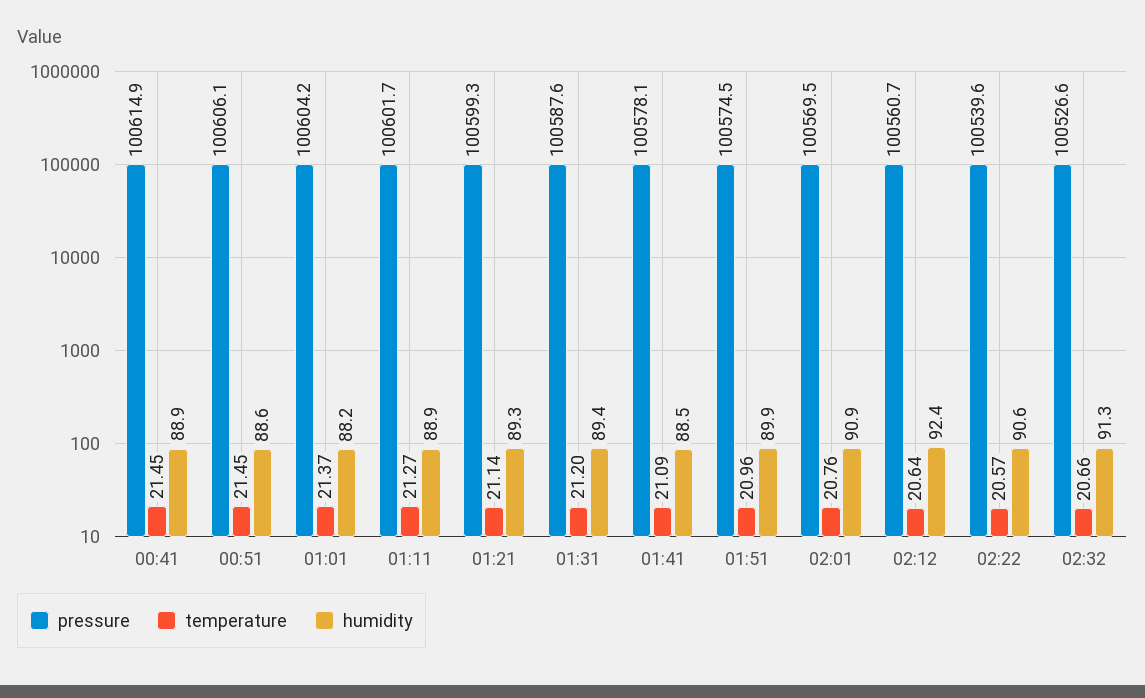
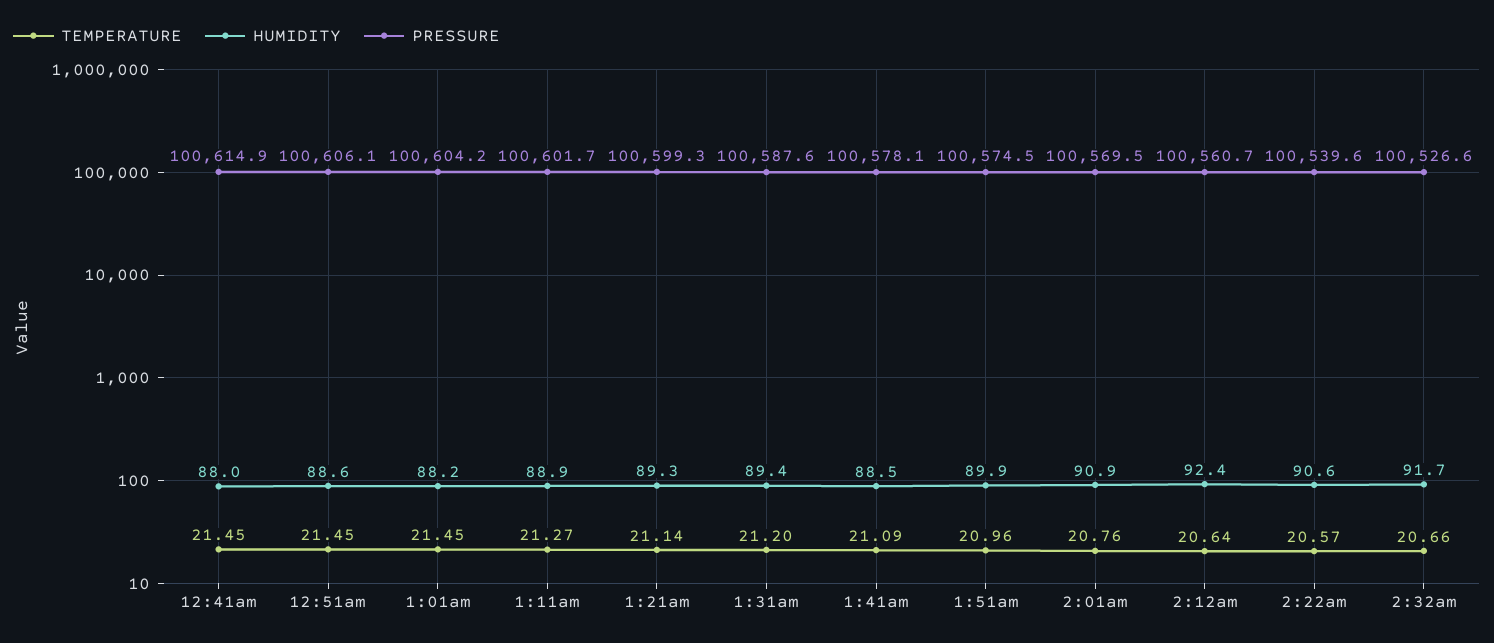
humidity, 00:41: 88.9 -> 88
temperature, 01:01: 21.37 -> 21.45
humidity, 02:32: 91.3 -> 91.7

